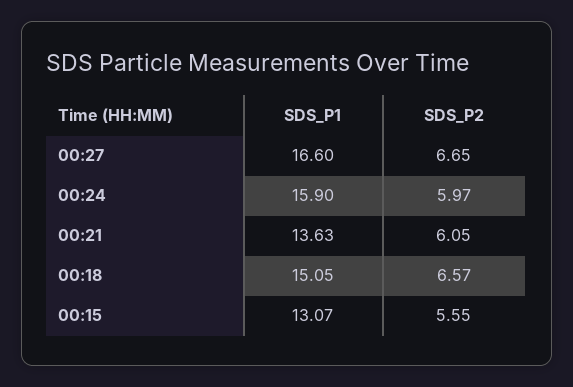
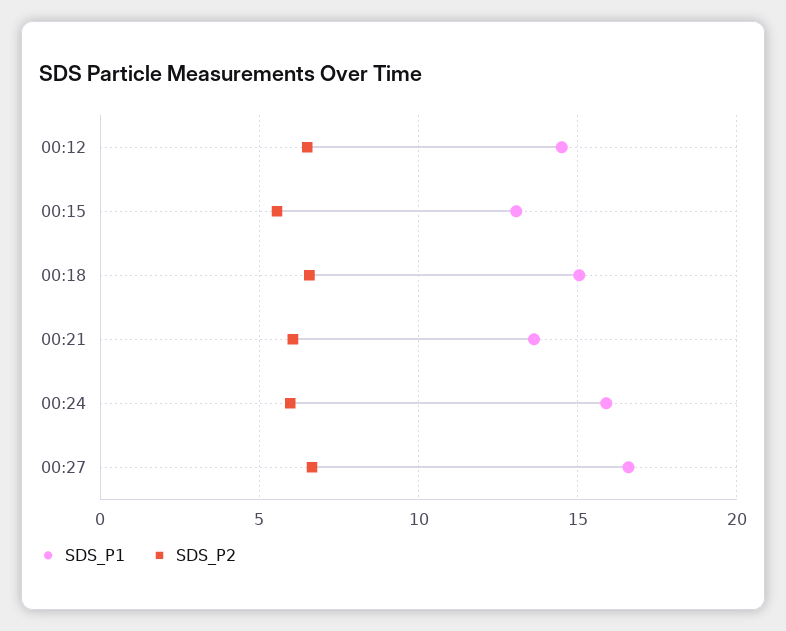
SDS_P1, 00:12: none -> 14.5
SDS_P2, 00:12: none -> 6.5

